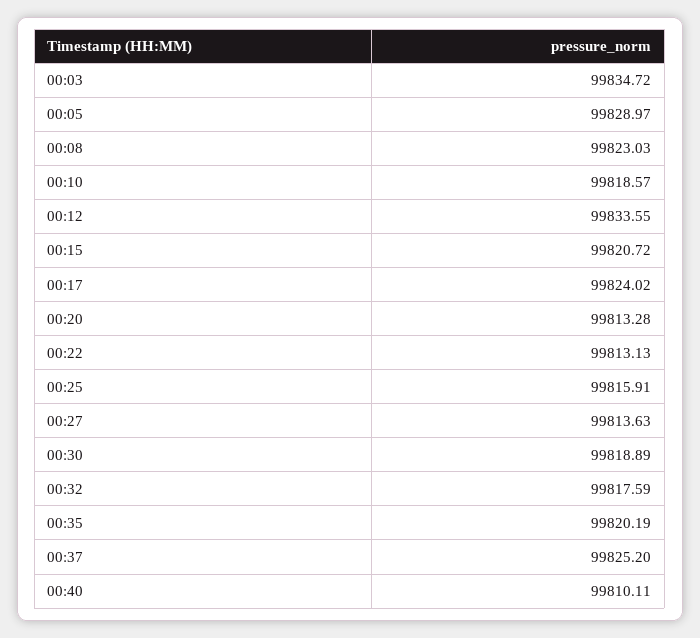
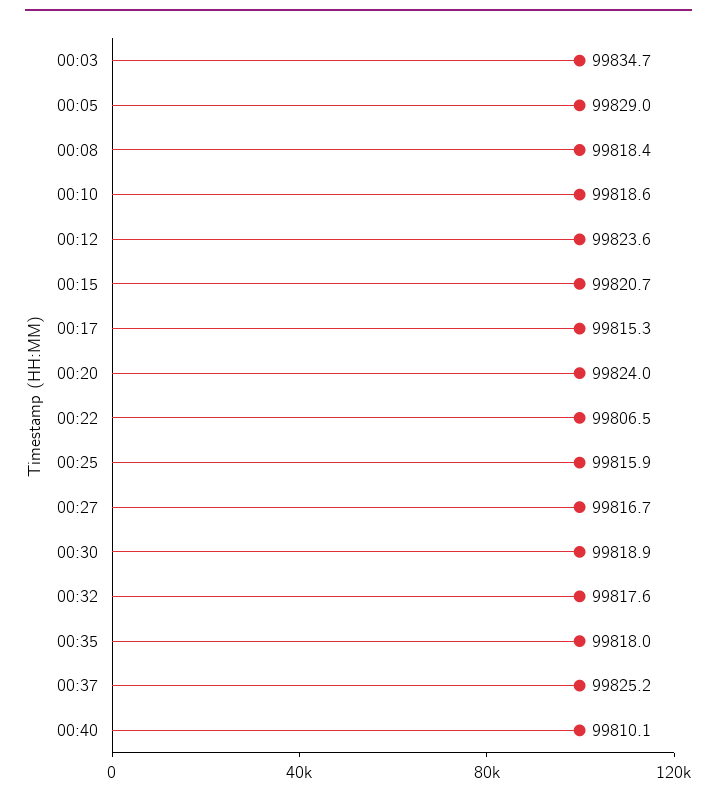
00:08: 99823.03 -> 99818.4
00:12: 99833.55 -> 99823.6
00:17: 99824.02 -> 99815.3
00:20: 99813.28 -> 99824
00:22: 99813.13 -> 99806.5
00:27: 99813.63 -> 99816.7
00:35: 99820.19 -> 99818

